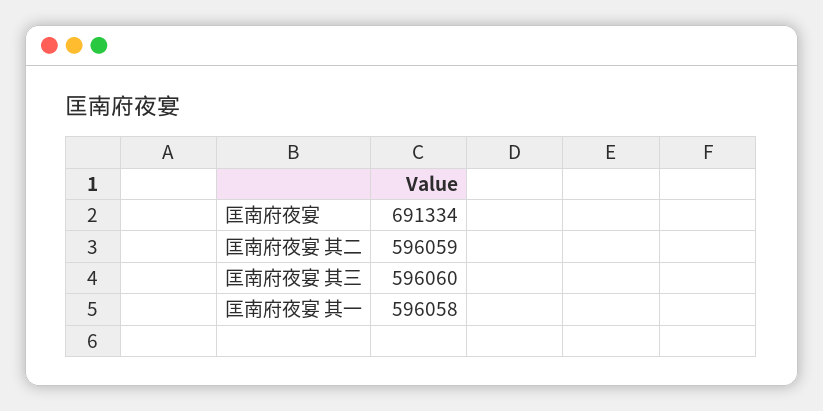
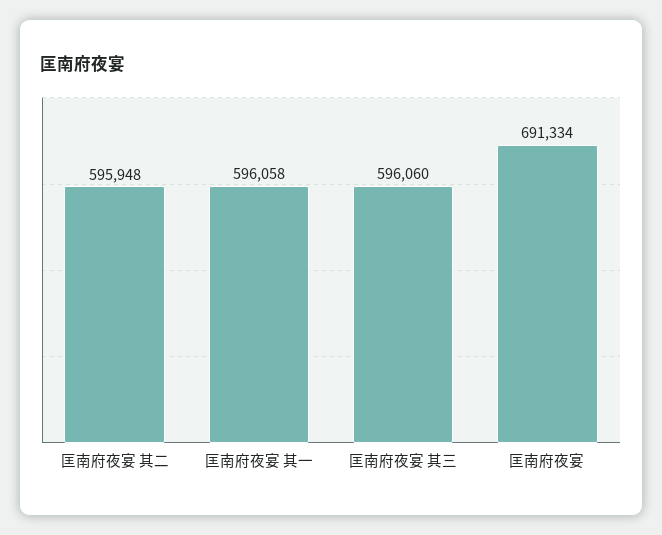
匡南府夜宴 其二: 596059 -> 595948

